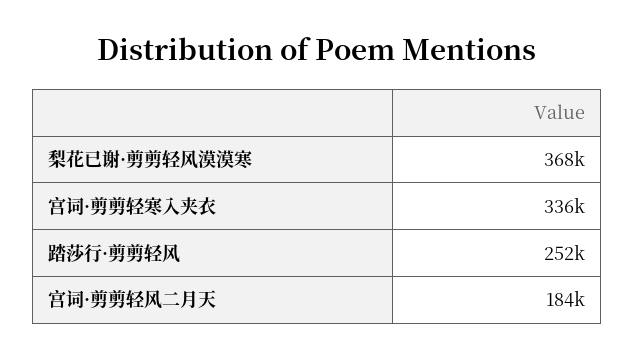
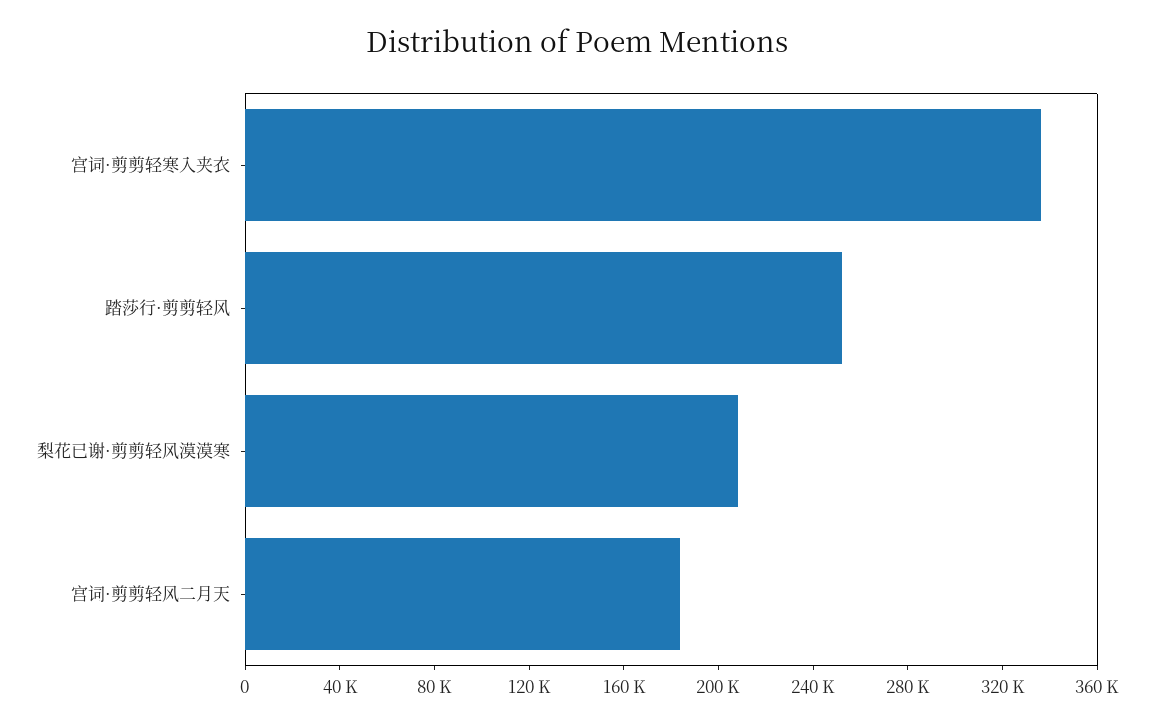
梨花已谢·剪剪轻风漠漠寒: 368000 -> 210000

